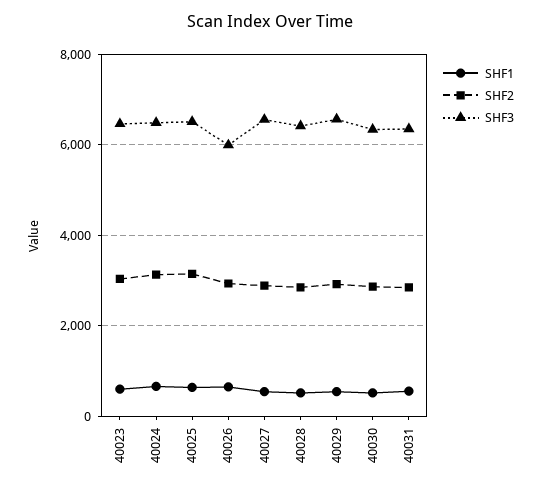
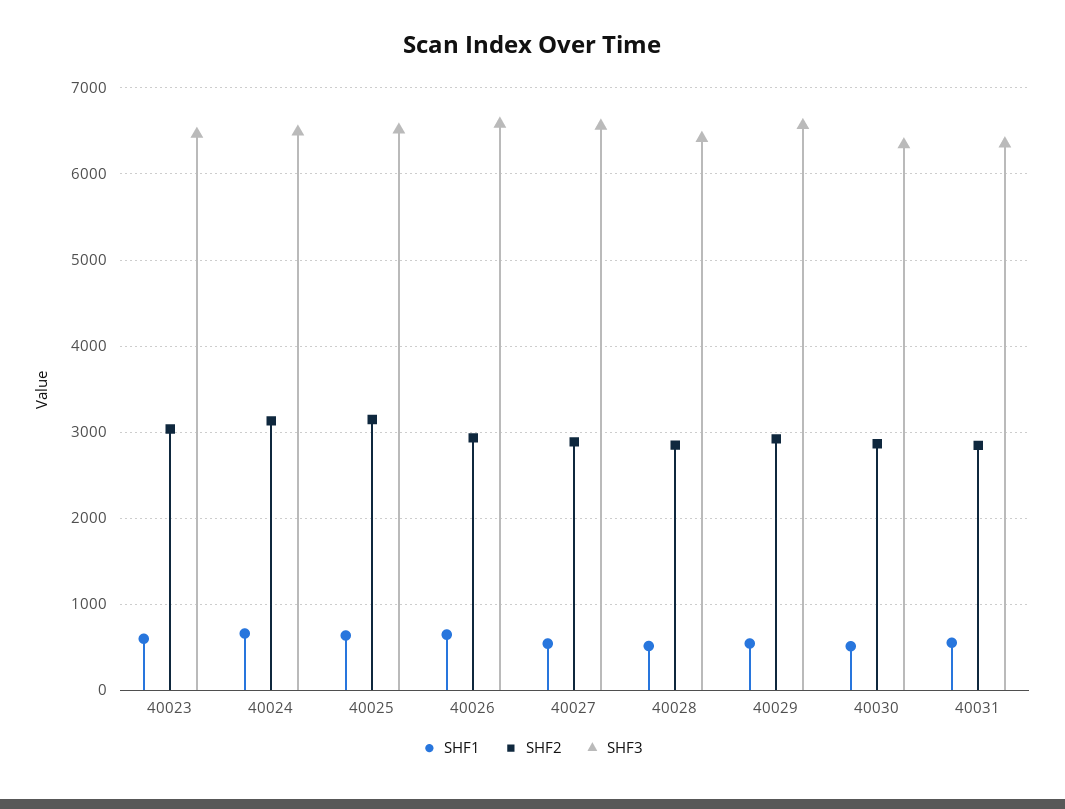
SHF3, 40026: 6000 -> 6600

